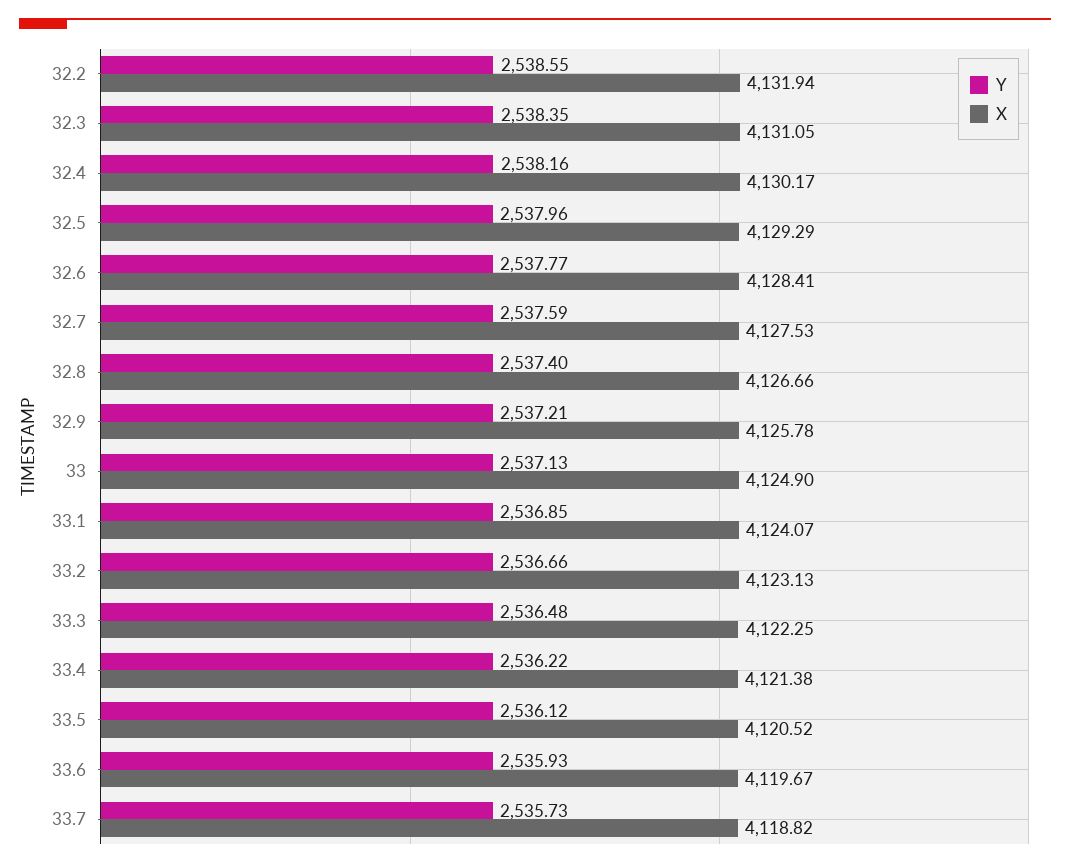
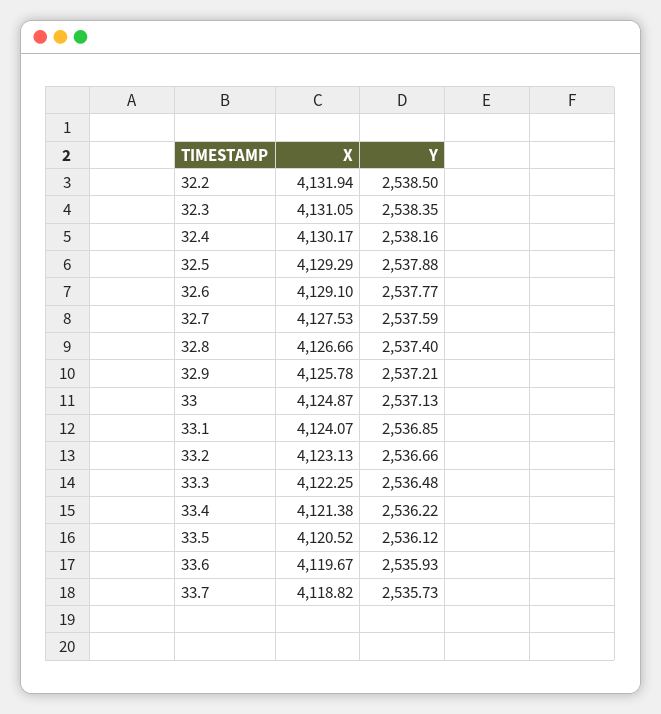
Y, 32.2: 2538.55 -> 2538.5
Y, 32.5: 2537.96 -> 2537.88
X, 32.6: 4128.41 -> 4129.1
X, 33: 4124.9 -> 4124.87

